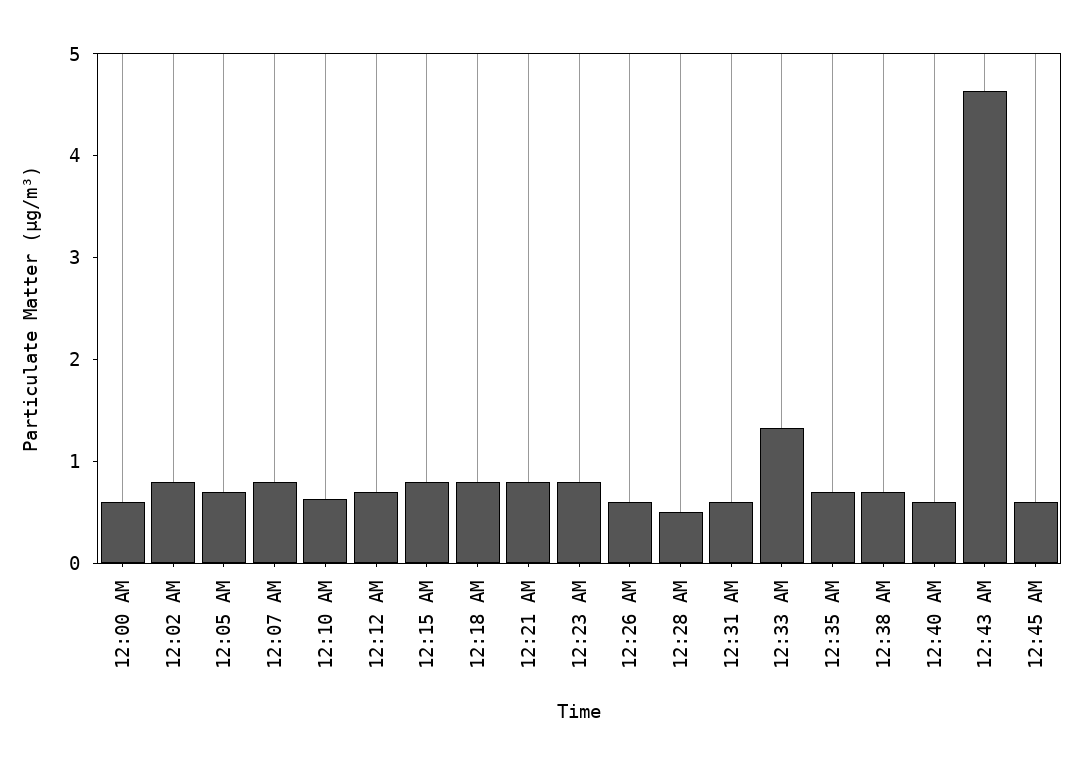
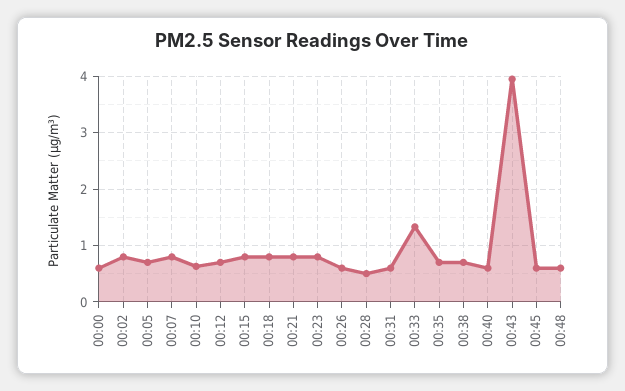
12:43 AM: 4.6 -> 4
00:48: none -> 0.6

